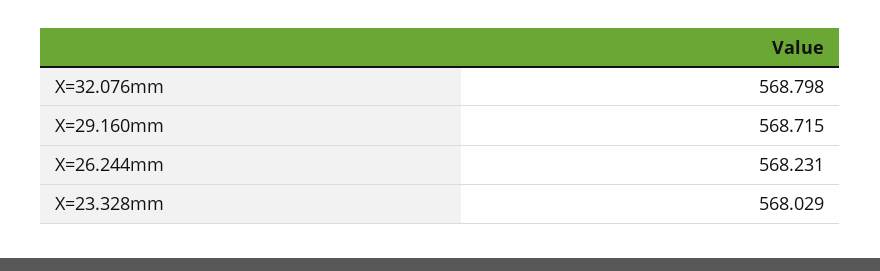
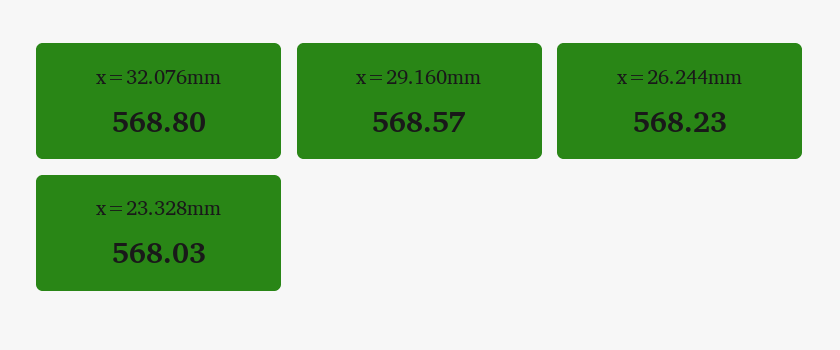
X=29.160mm: 568.715 -> 568.57

